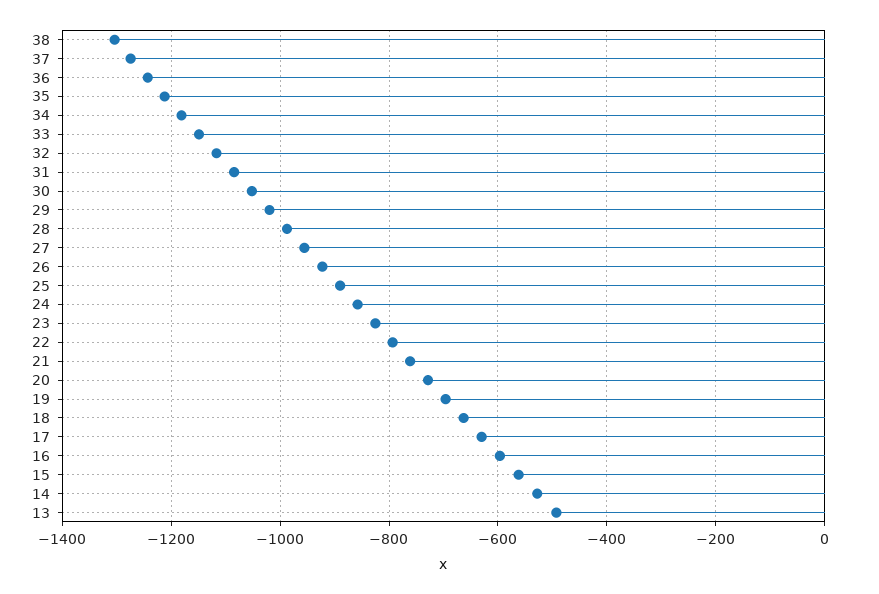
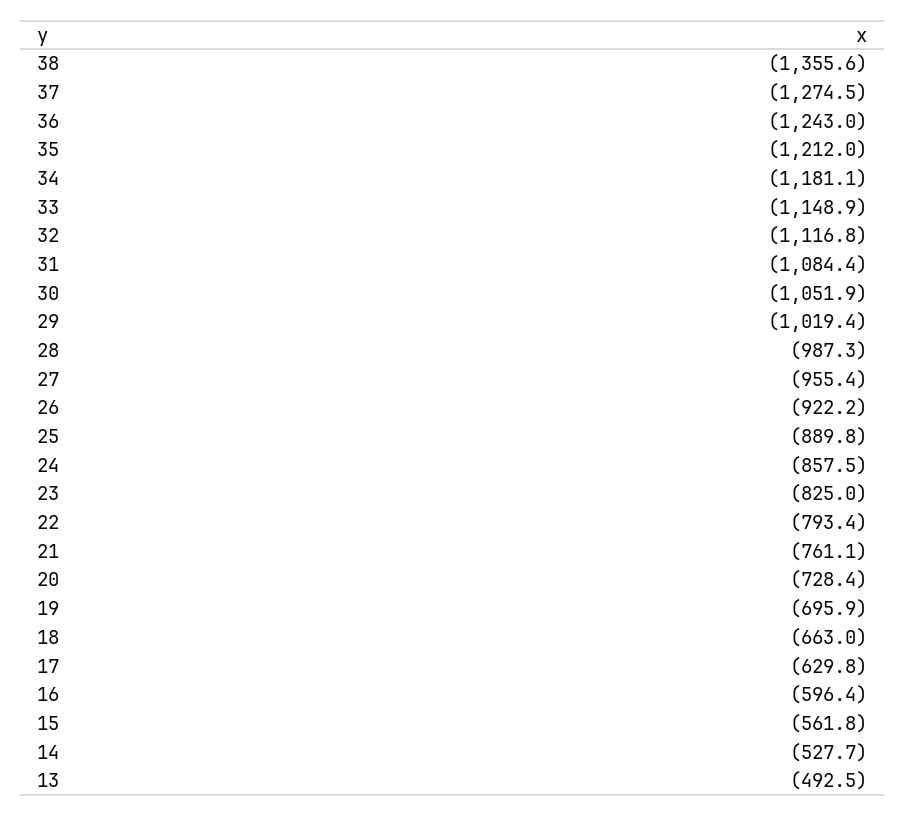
38: -1300 -> -1355.6

